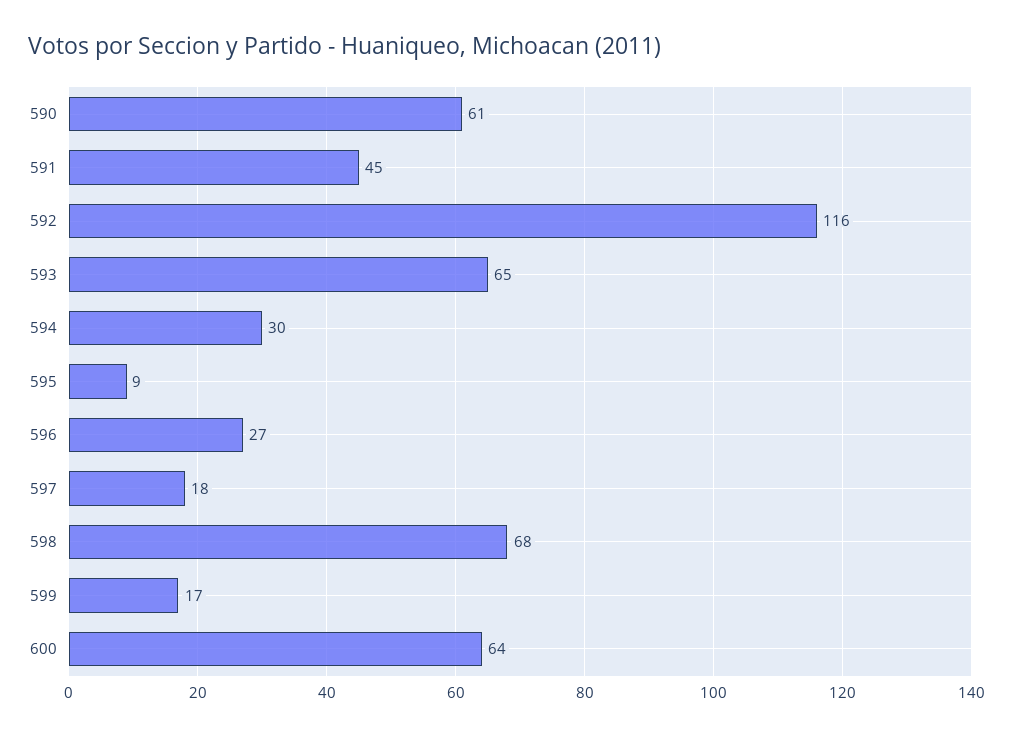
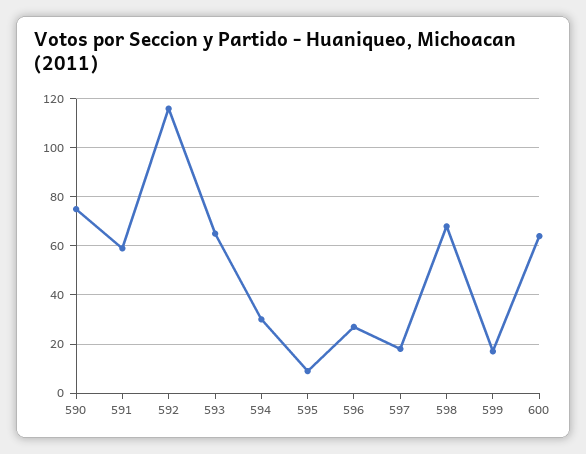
590: 61 -> 75
591: 45 -> 60

